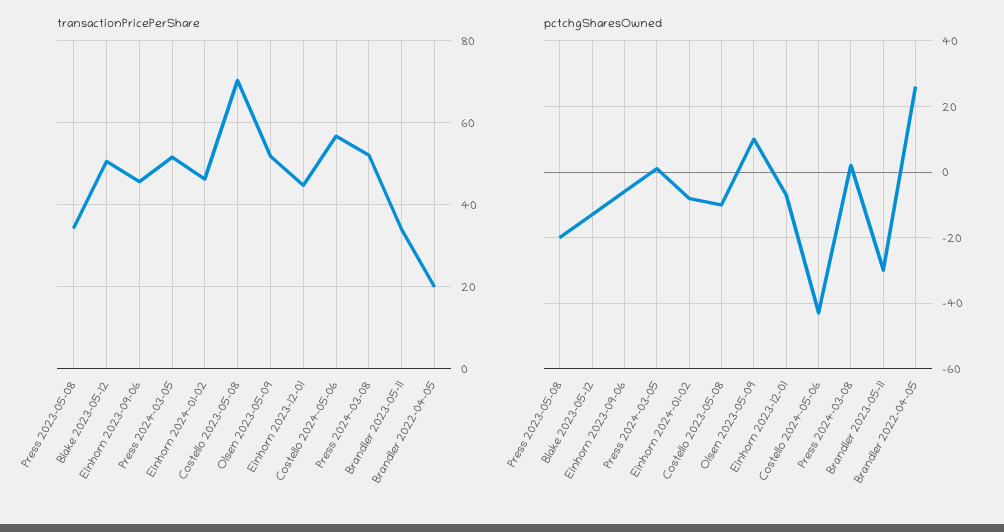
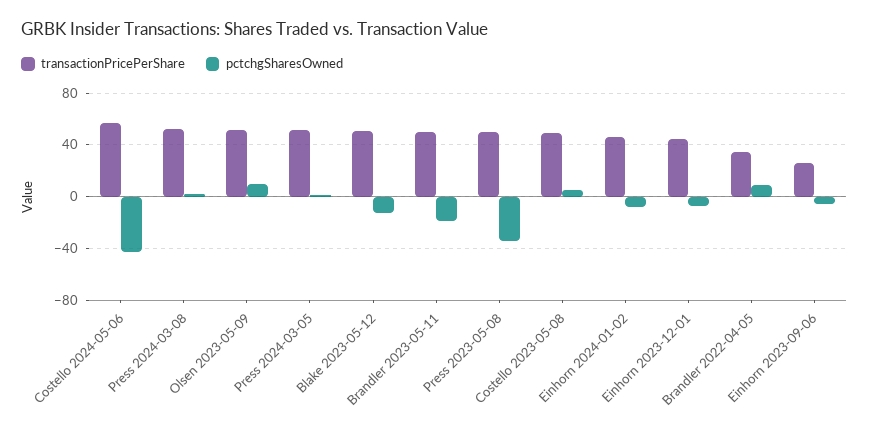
transactionPricePerShare, Press 2023-05-08: 34 -> 50
transactionPricePerShare, Einhorn 2023-09-06: 46 -> 25
transactionPricePerShare, Costello 2023-05-08: 70 -> 50
transactionPricePerShare, Brandler 2023-05-11: 34 -> 50
transactionPricePerShare, Brandler 2022-04-05: 20 -> 35
pctchgSharesOwned, Press 2023-05-08: -20 -> -35
pctchgSharesOwned, Costello 2023-05-08: -10 -> 5
pctchgSharesOwned, Brandler 2023-05-11: -30 -> -20
pctchgSharesOwned, Brandler 2022-04-05: 25 -> 10

